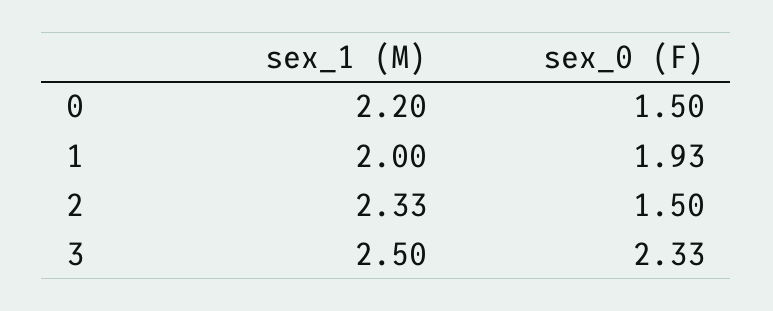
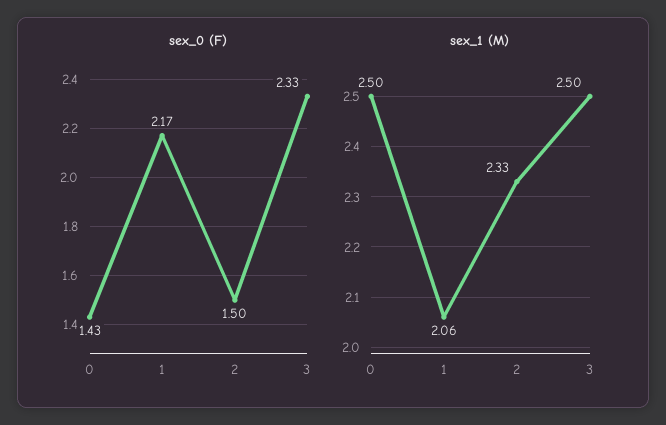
sex_1 (M), 0: 2.2 -> 2.5
sex_0 (F), 0: 1.5 -> 1.43
sex_1 (M), 1: 2 -> 2.06
sex_0 (F), 1: 1.93 -> 2.17

